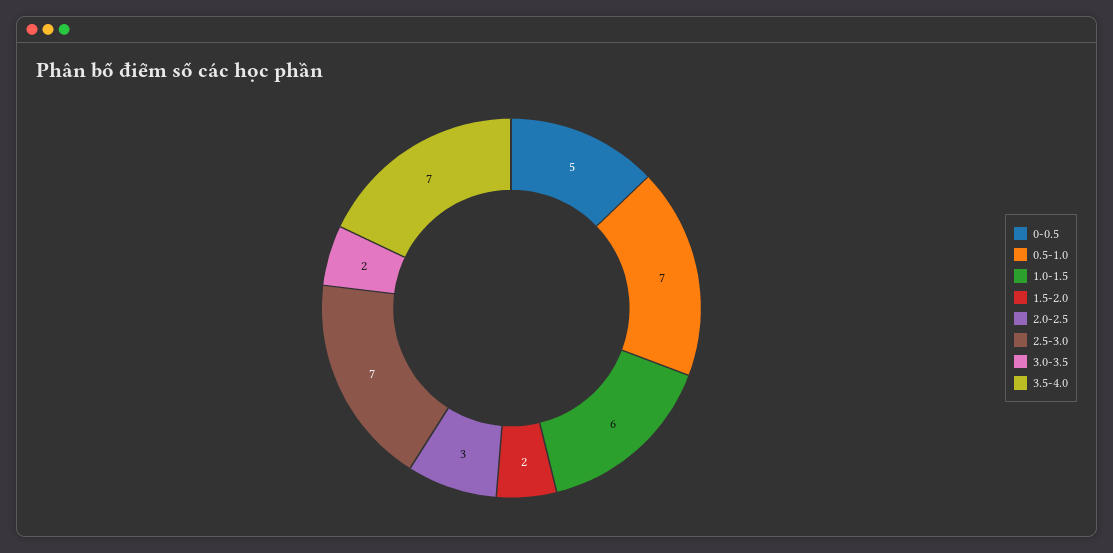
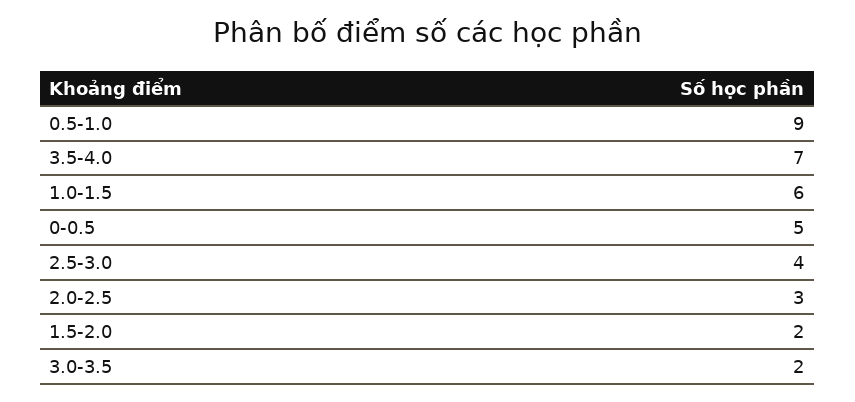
0.5-1.0: 7 -> 9
2.5-3.0: 7 -> 4

